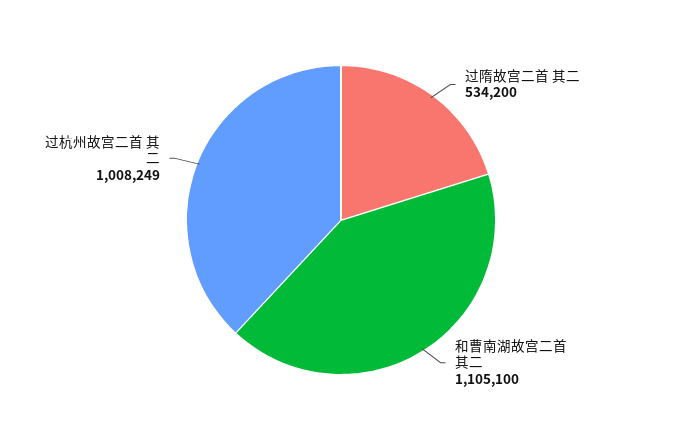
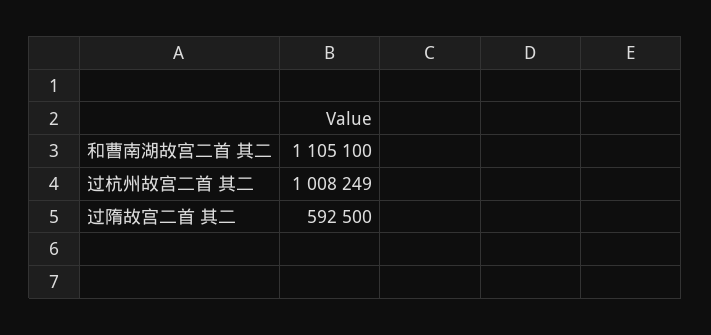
过隋故宫二首 其二: 534200 -> 592500

